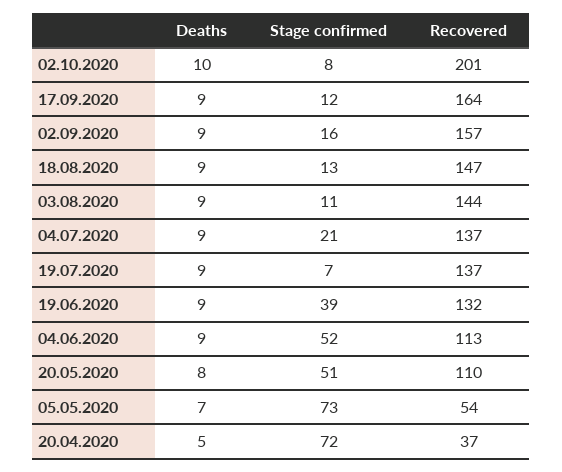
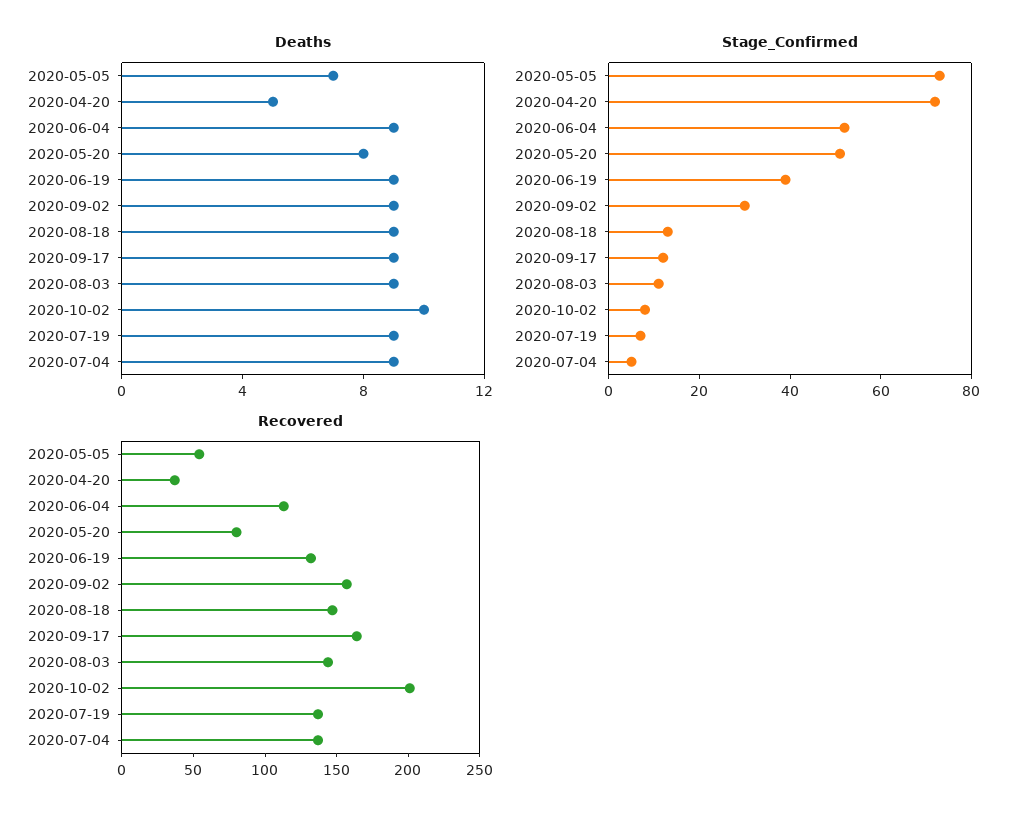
Stage confirmed, 02.09.2020: 16 -> 30
Stage confirmed, 04.07.2020: 21 -> 5
Recovered, 20.05.2020: 110 -> 80

